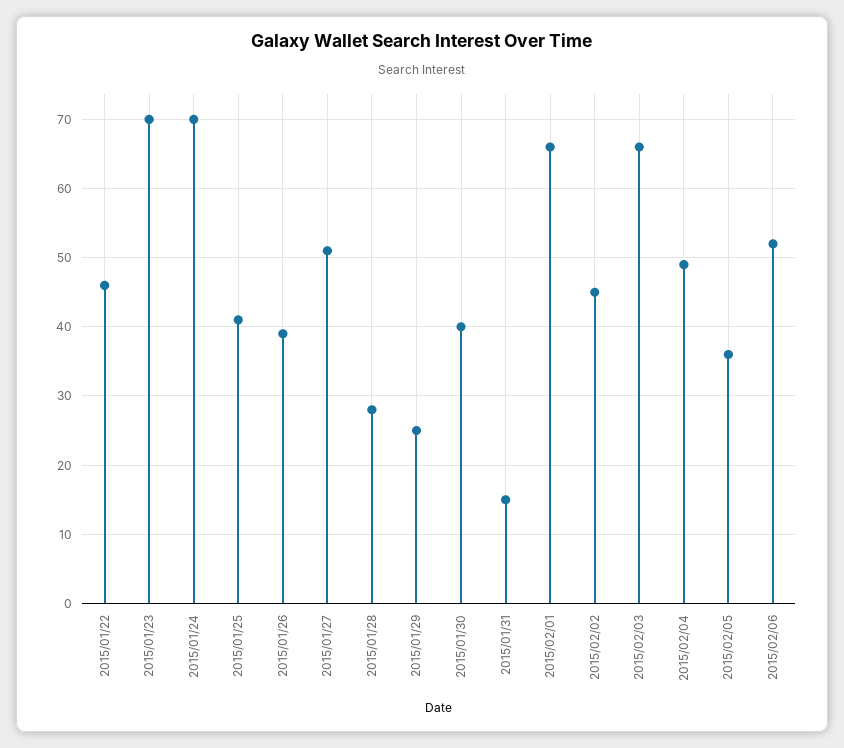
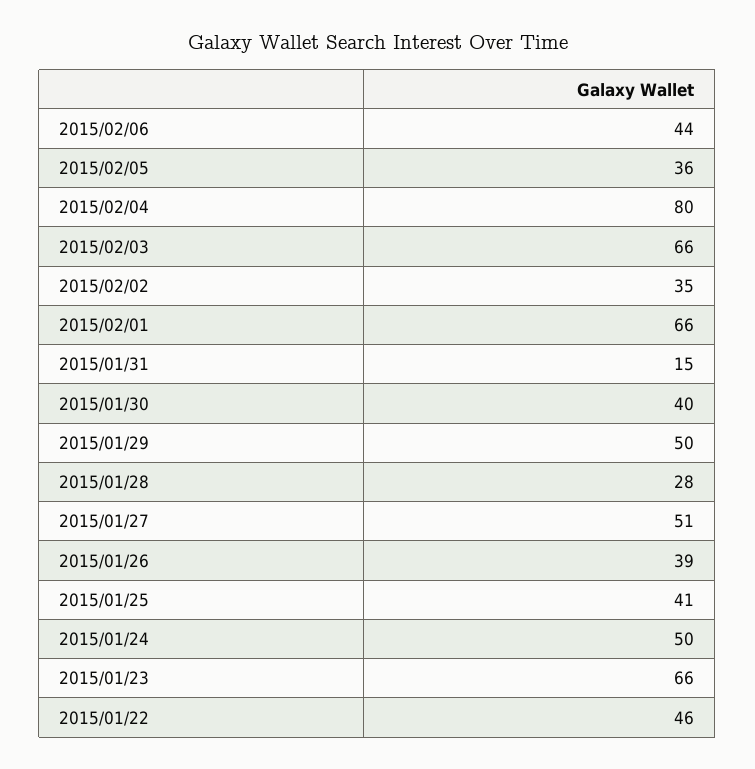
2015/01/23: 70 -> 66
2015/01/24: 70 -> 50
2015/01/29: 25 -> 50
2015/02/02: 45 -> 35
2015/02/04: 49 -> 80
2015/02/06: 52 -> 44

